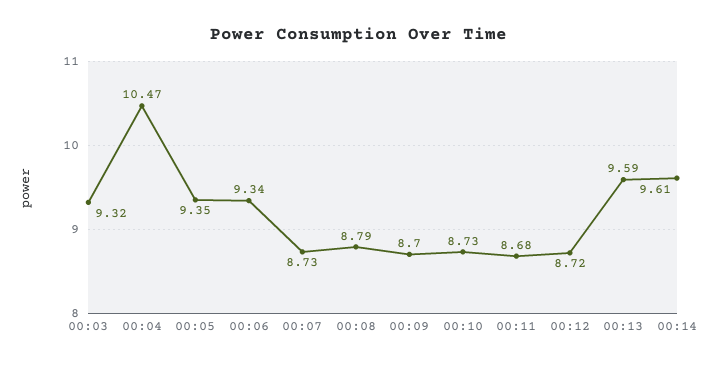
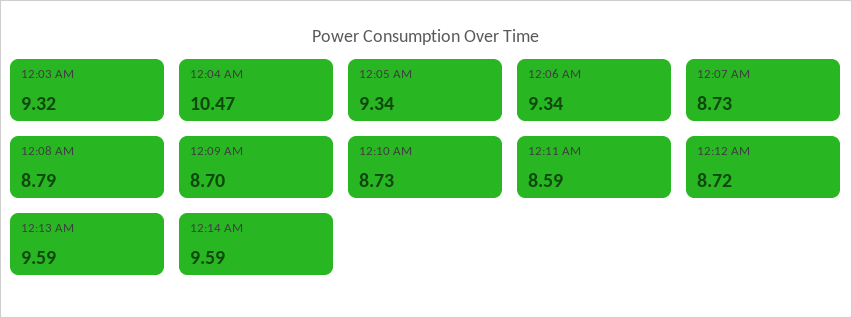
00:05: 9.35 -> 9.34
00:11: 8.68 -> 8.59
00:14: 9.61 -> 9.59

